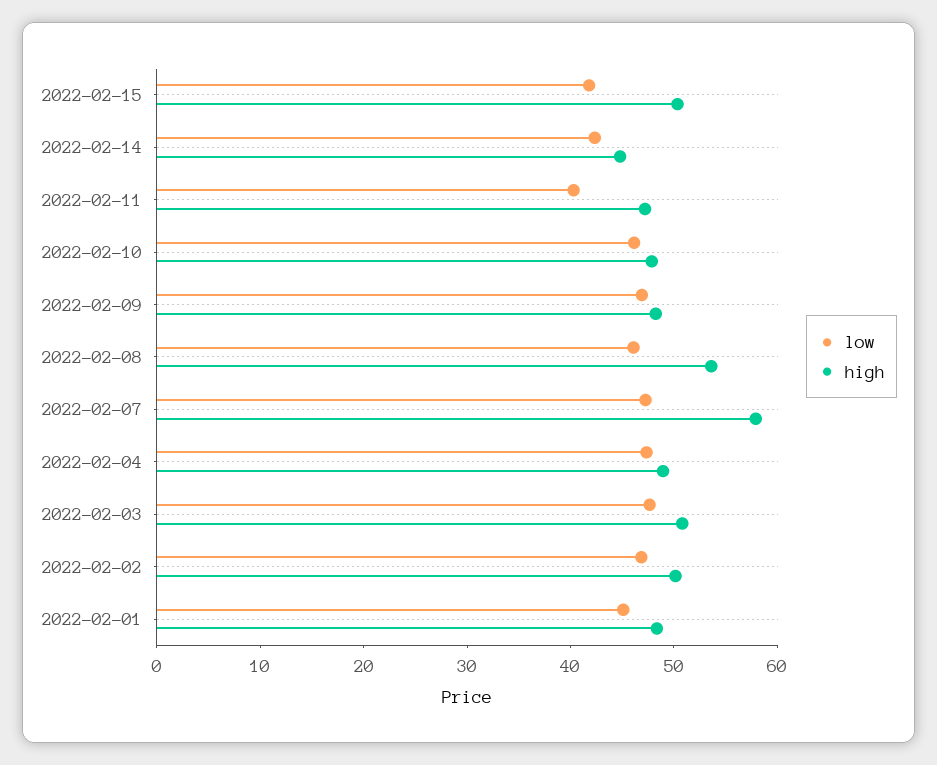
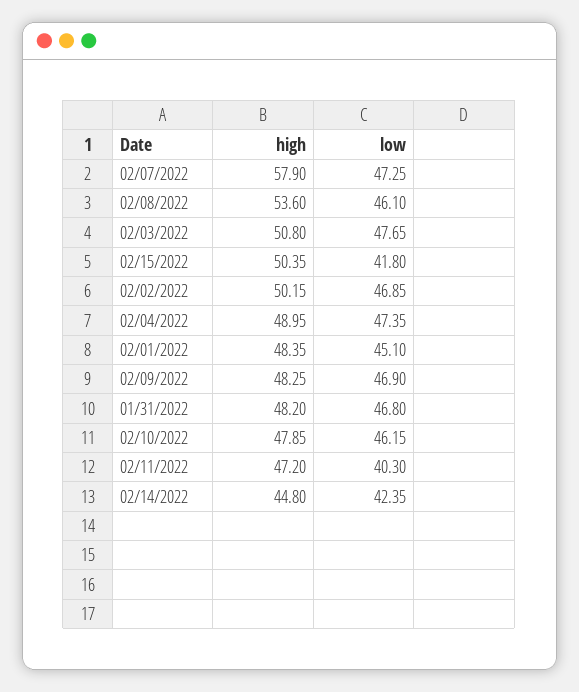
high, 01/31/2022: none -> 48.2
low, 01/31/2022: none -> 46.8

